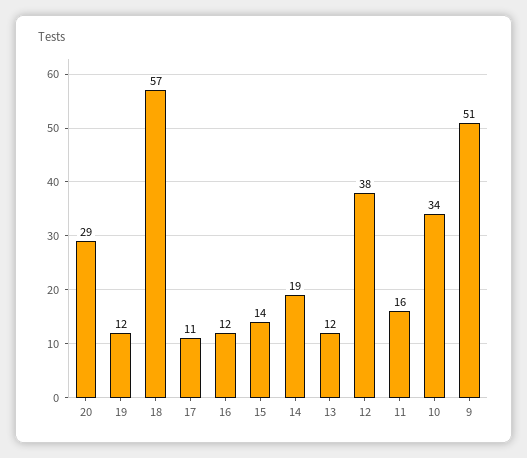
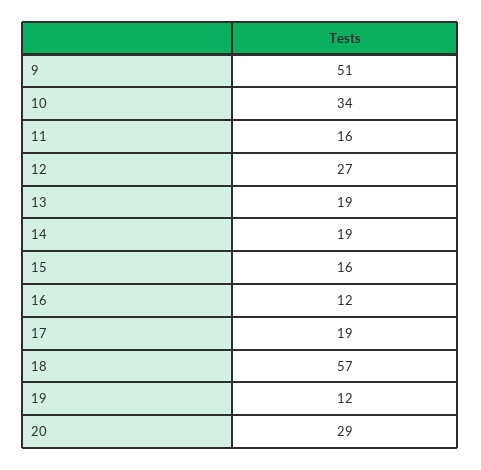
17: 11 -> 19
15: 14 -> 16
13: 12 -> 19
12: 38 -> 27

